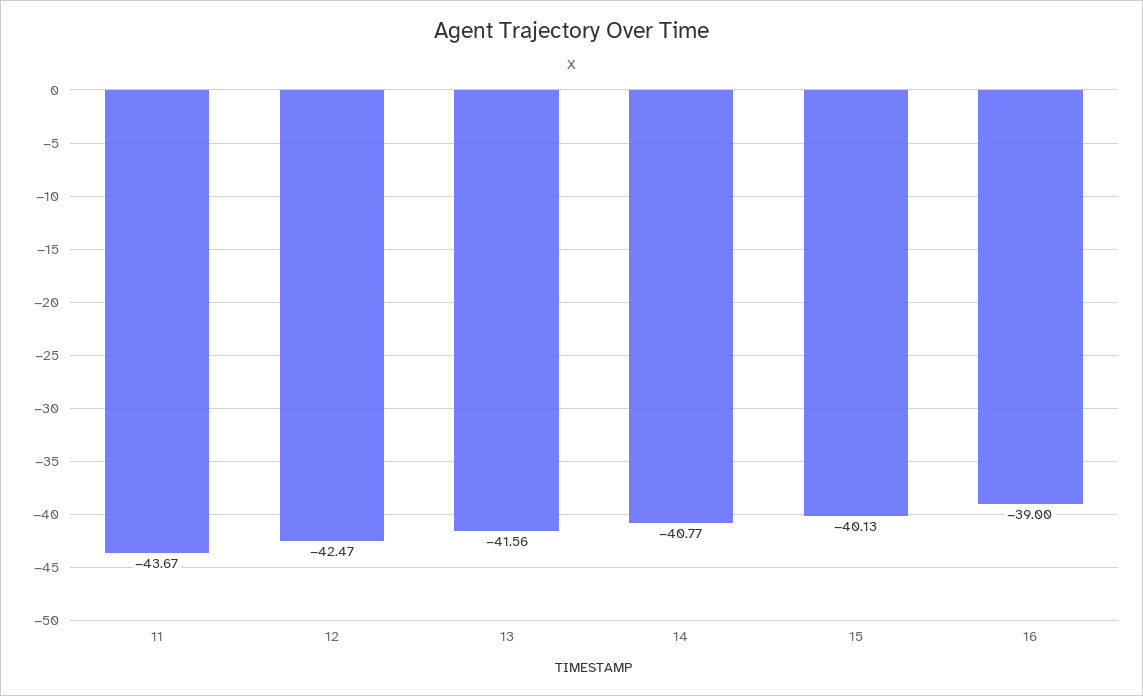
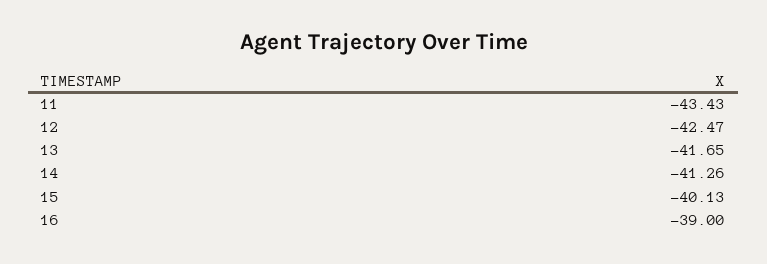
11: -43.67 -> -43.43
13: -41.56 -> -41.65
14: -40.77 -> -41.26

